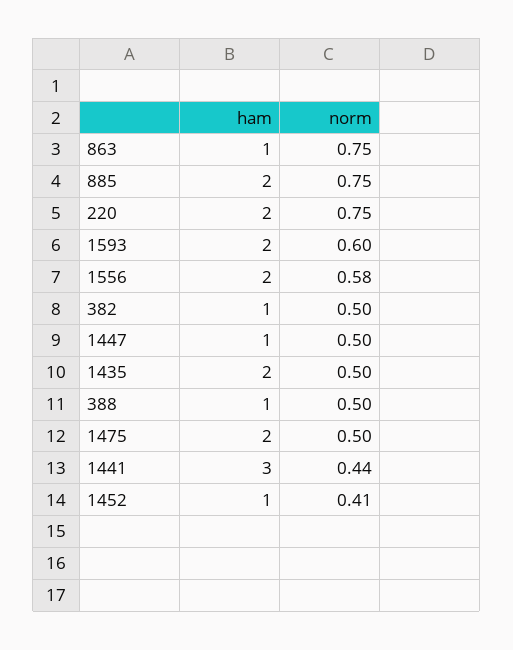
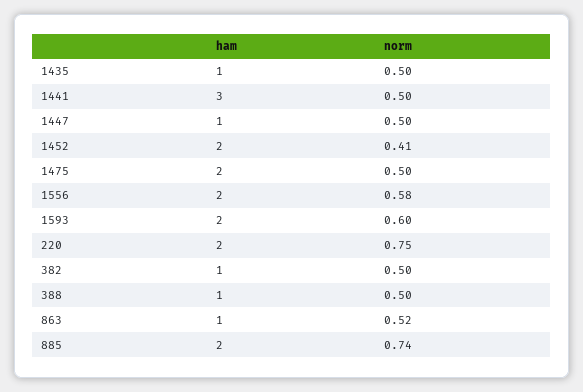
norm, 863: 0.75 -> 0.52
norm, 885: 0.75 -> 0.74
ham, 1435: 2 -> 1
norm, 1441: 0.44 -> 0.5
ham, 1452: 1 -> 2

